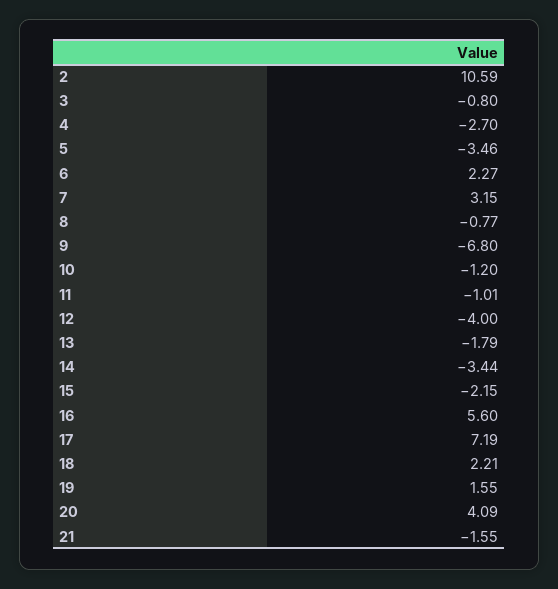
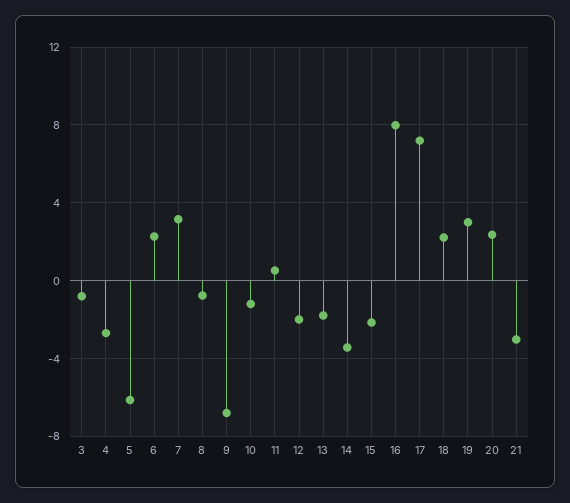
2: 10.59 -> none
5: -3.46 -> -6
11: -1.01 -> 0.5
12: -4 -> -2
16: 5.6 -> 8
19: 1.55 -> 3
20: 4.09 -> 2.5
21: -1.55 -> -3

